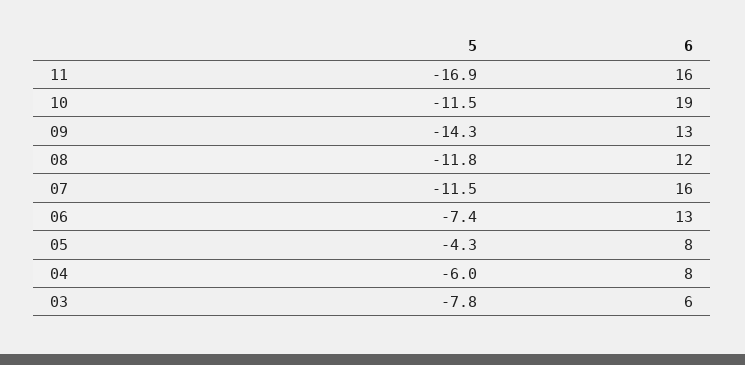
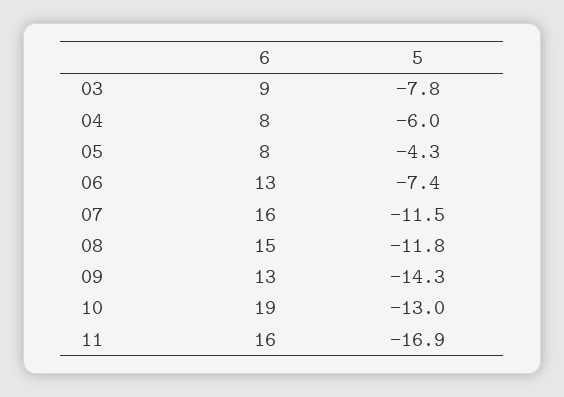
5, 10: -11.5 -> -13
6, 08: 12 -> 15
6, 03: 6 -> 9

